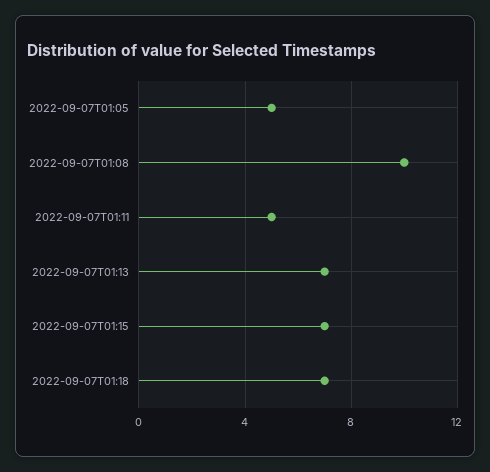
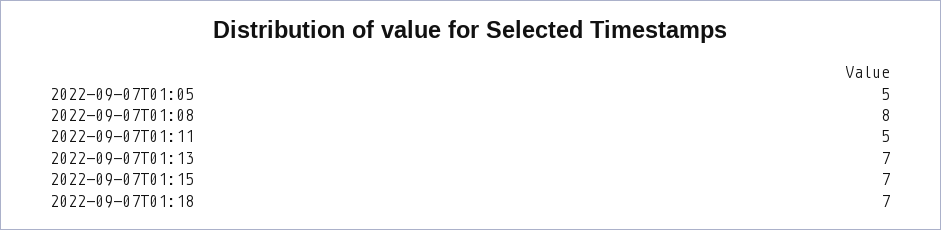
2022-09-07T01:08: 10 -> 8

